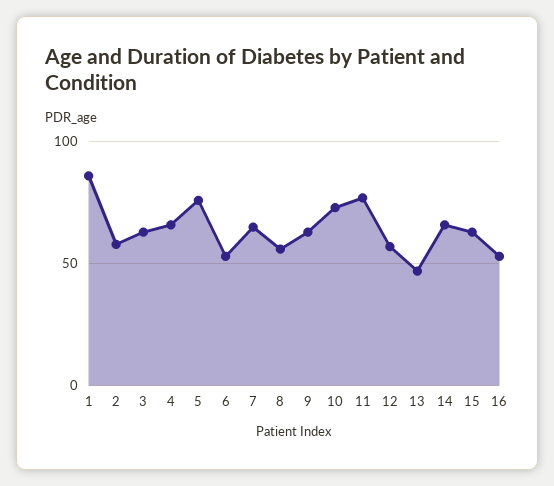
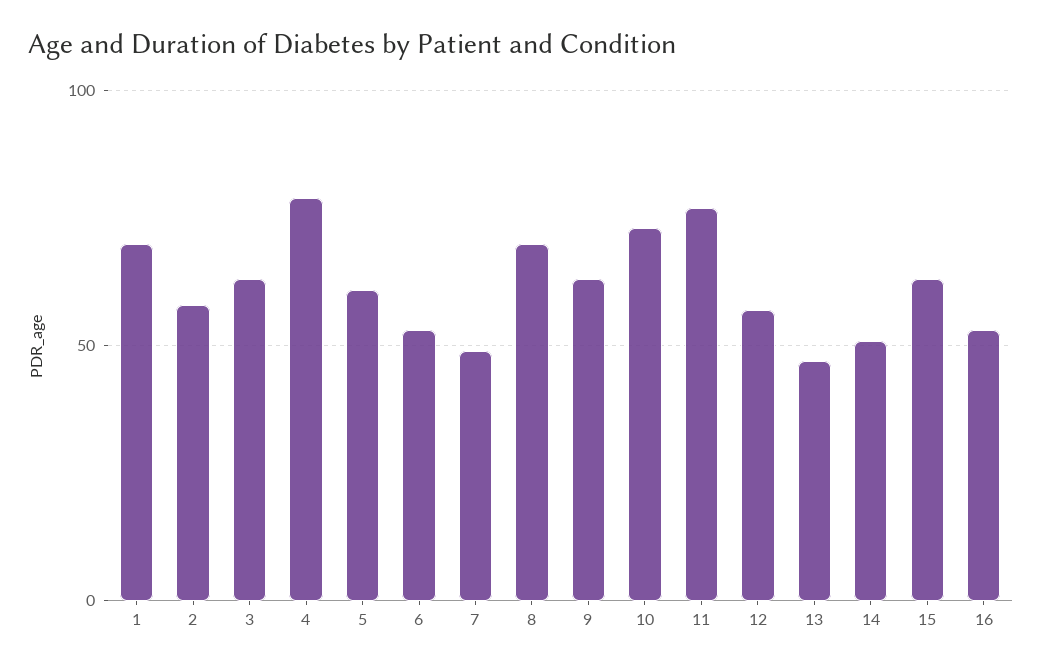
1: 85 -> 70
4: 65 -> 80
5: 75 -> 60
7: 65 -> 50
8: 55 -> 70
14: 65 -> 50

